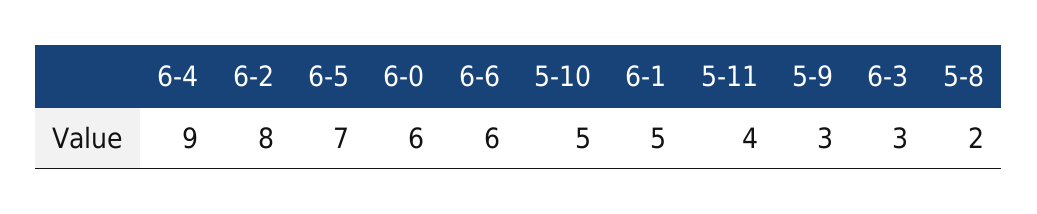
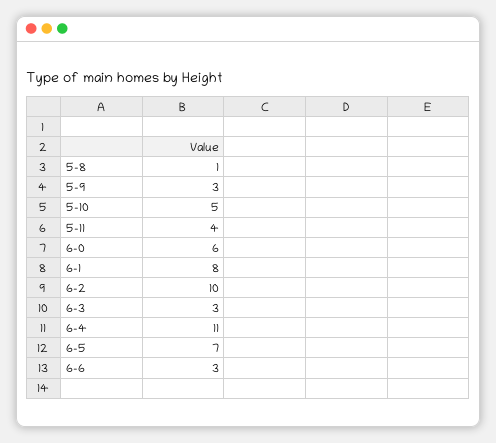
6-4: 9 -> 11
6-2: 8 -> 10
6-6: 6 -> 3
6-1: 5 -> 8
5-8: 2 -> 1

